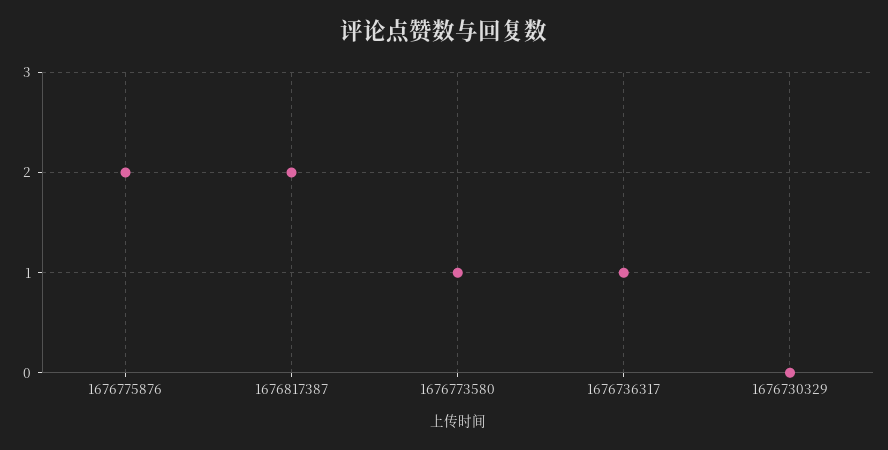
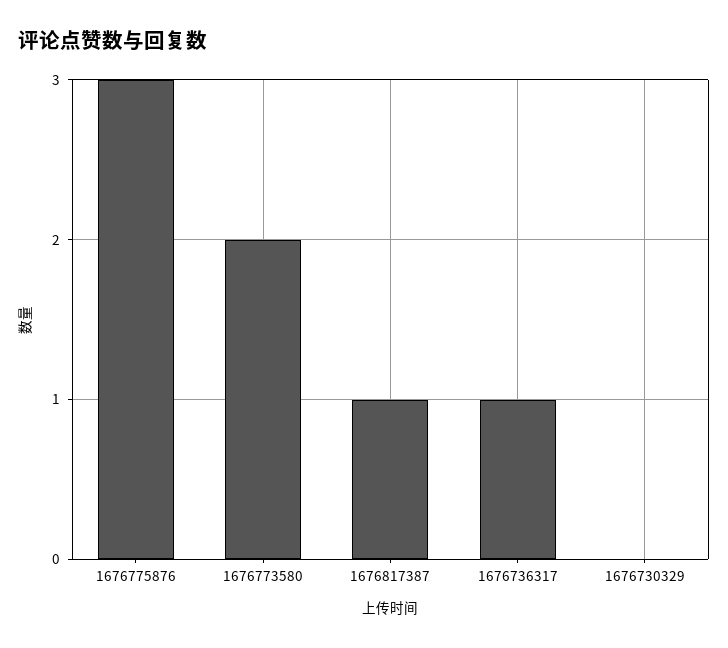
1676775876: 2 -> 3
1676817387: 2 -> 1
1676773580: 1 -> 2

